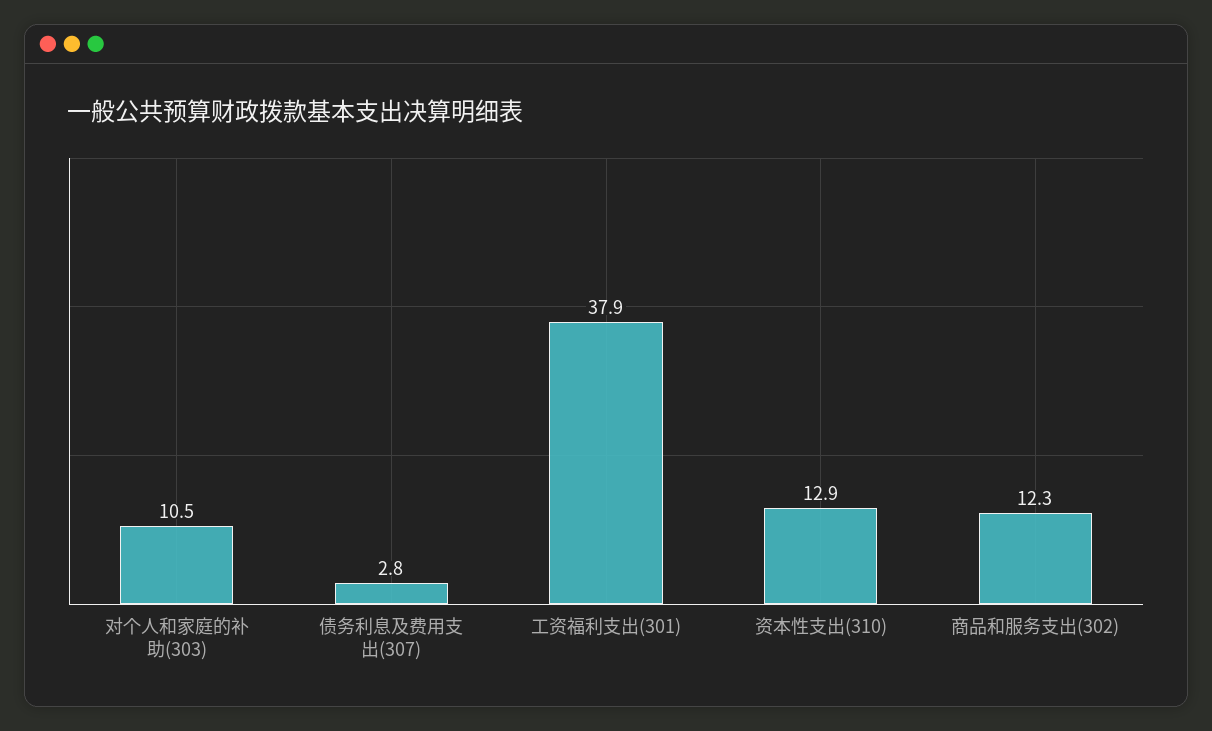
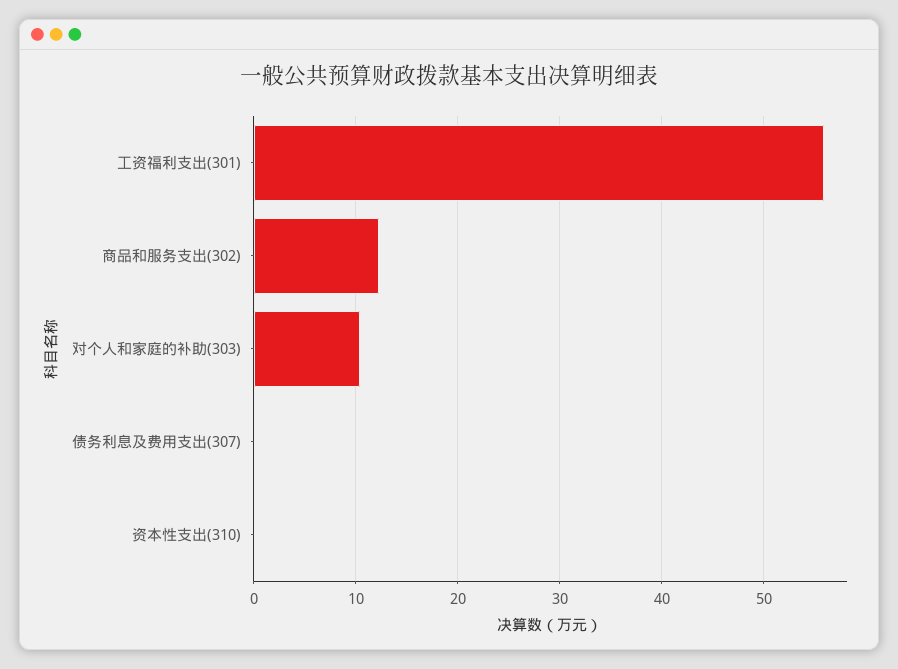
债务利息及费用支出(307): 2.8 -> 0
工资福利支出(301): 37.9 -> 56
资本性支出(310): 12.9 -> 0

